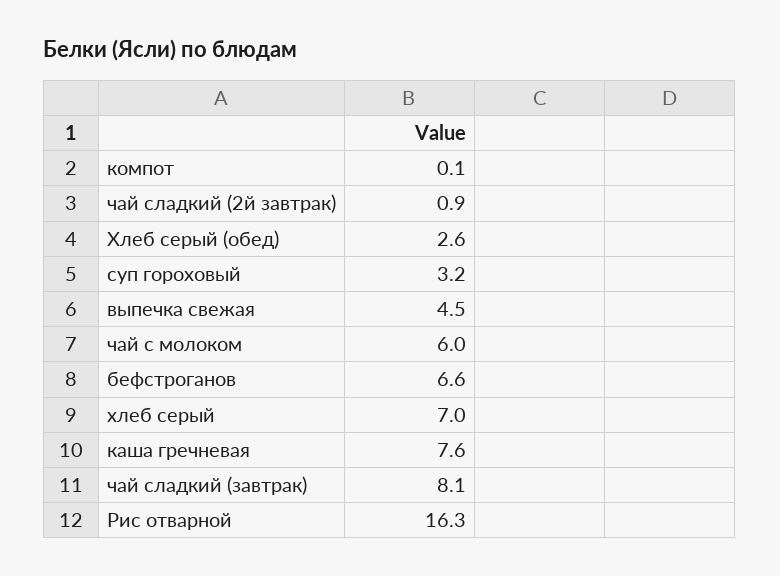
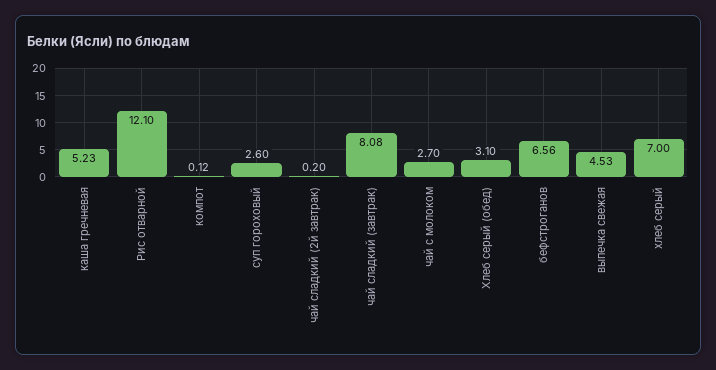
чай сладкий (2й завтрак): 0.9 -> 0.2
Хлеб серый (обед): 2.6 -> 3.1
суп гороховый: 3.2 -> 2.6
чай с молоком: 6 -> 2.7
каша гречневая: 7.6 -> 5.23
Рис отварной: 16.3 -> 12.1

